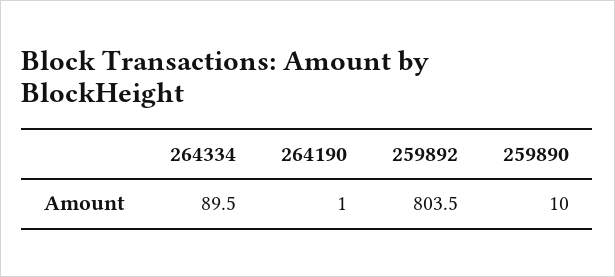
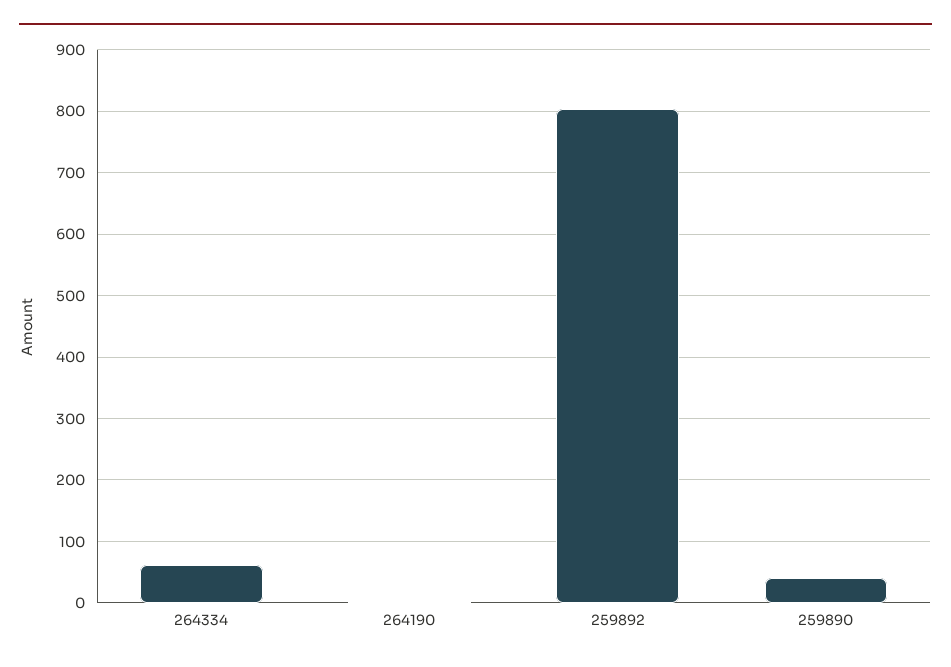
264334: 89.5 -> 60
259890: 10 -> 40

